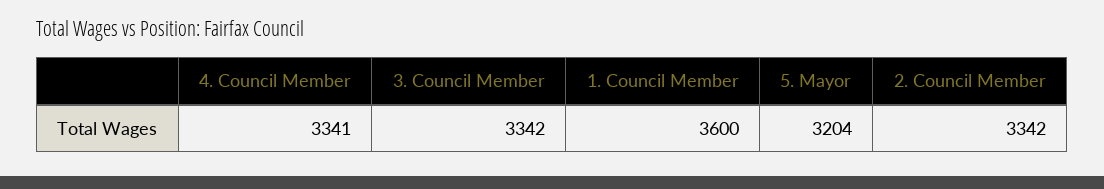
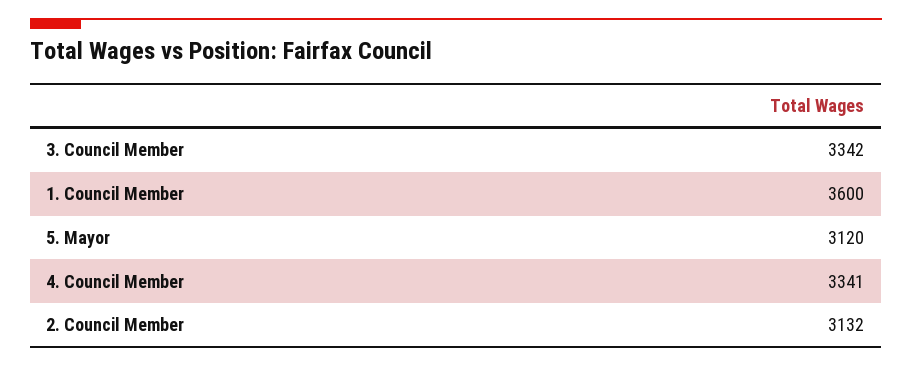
5. Mayor: 3204 -> 3120
2. Council Member: 3342 -> 3132

